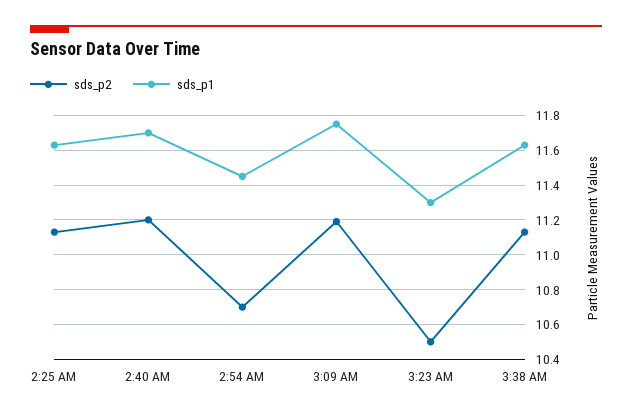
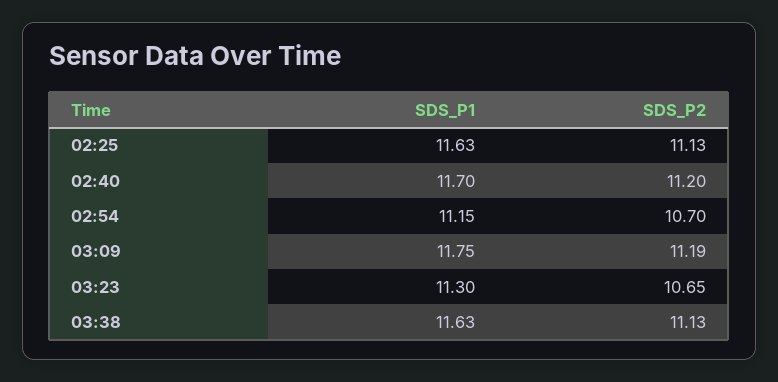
sds_p1, 2:54 AM: 11.45 -> 11.15
sds_p2, 3:23 AM: 10.5 -> 10.65

